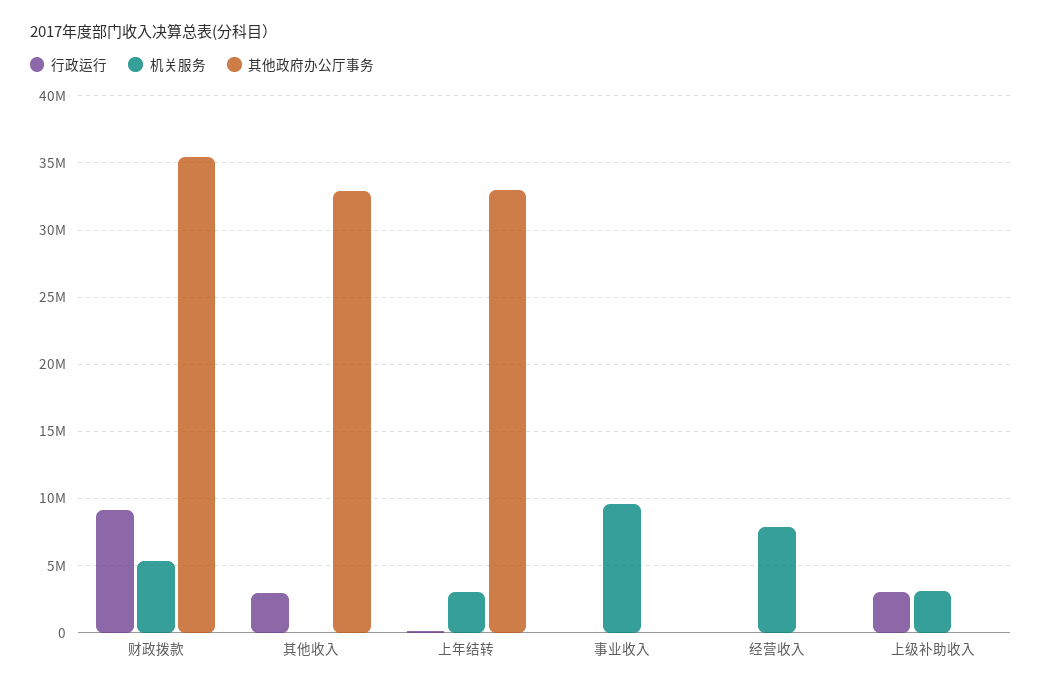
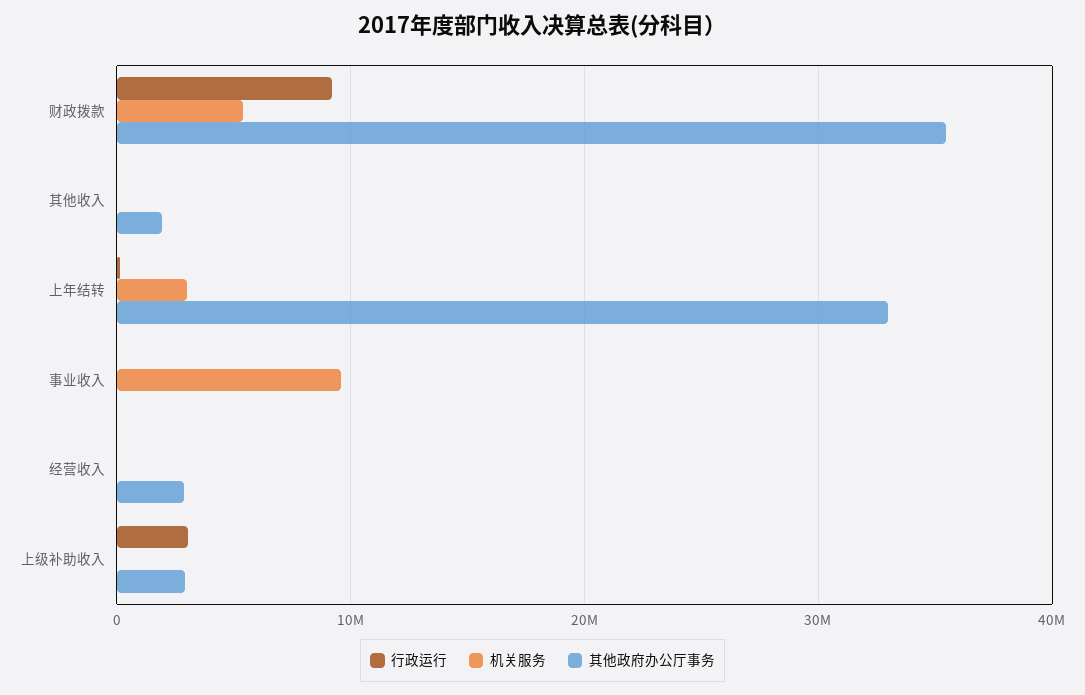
行政运行, 其他收入: 3000000 -> 0
其他政府办公厅事务, 其他收入: 33000000 -> 2000000
机关服务, 经营收入: 8000000 -> 0
其他政府办公厅事务, 经营收入: 0 -> 3000000
机关服务, 上级补助收入: 3000000 -> 0
其他政府办公厅事务, 上级补助收入: 0 -> 3000000

